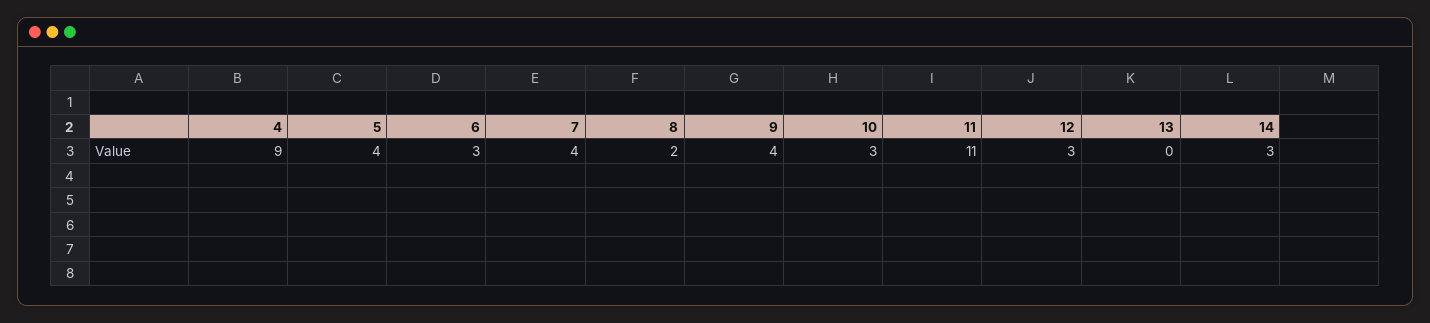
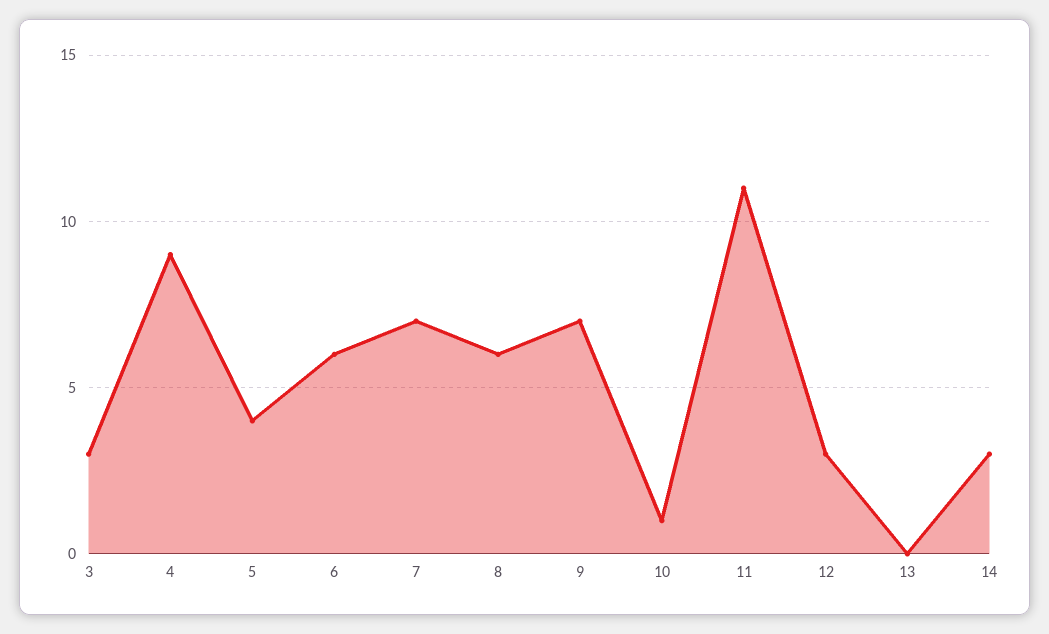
6: 3 -> 6
7: 4 -> 7
8: 2 -> 6
9: 4 -> 7
10: 3 -> 1
3: none -> 3

